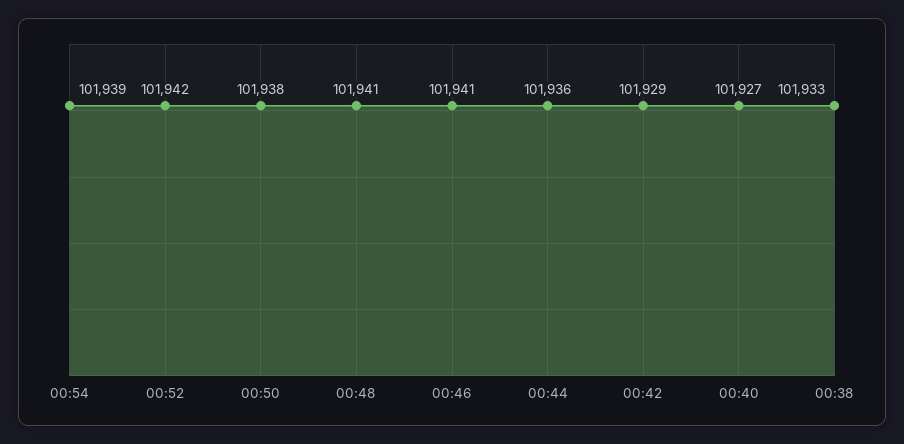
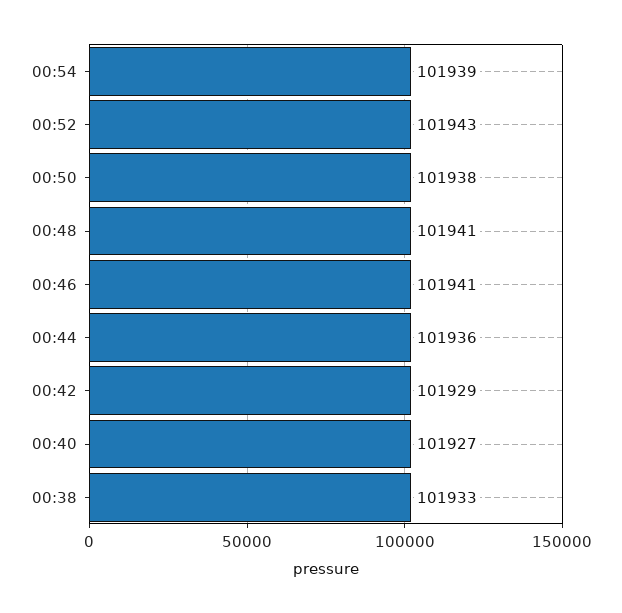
00:52: 101942 -> 101943

